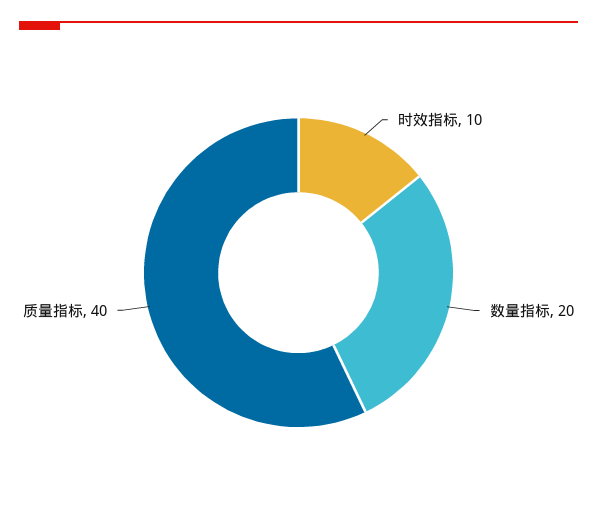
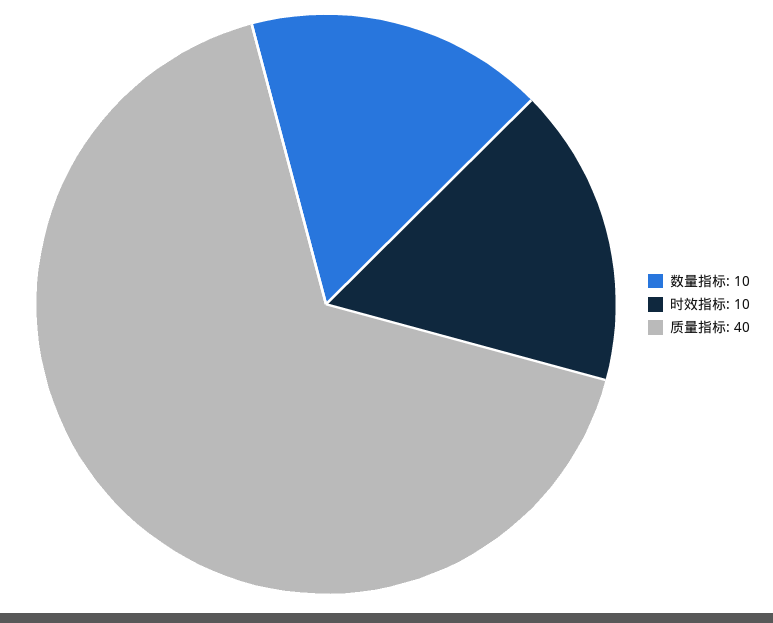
数量指标: 20 -> 10

